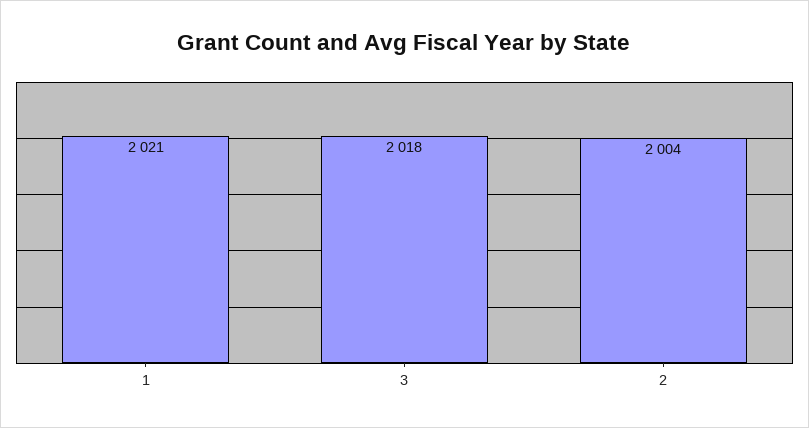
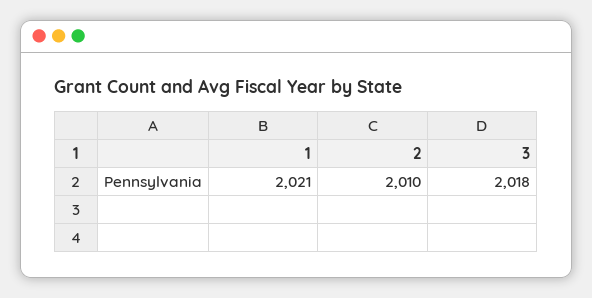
2: 2004 -> 2010

